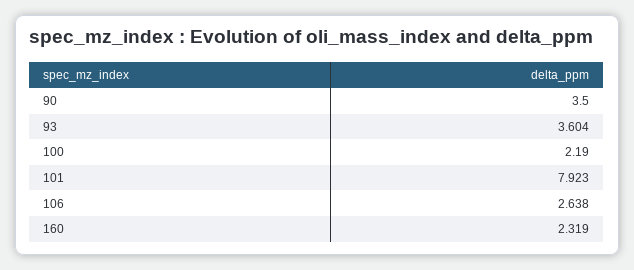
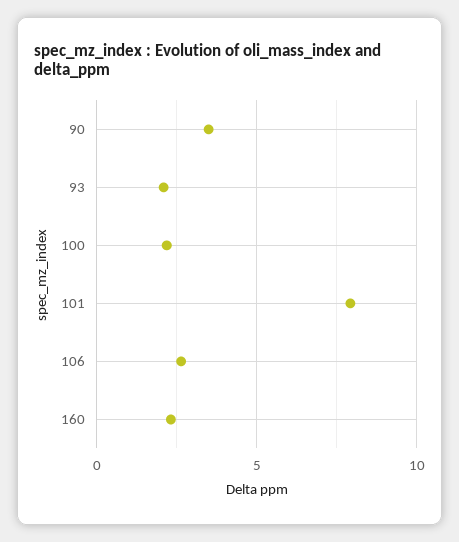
93: 3.604 -> 2

